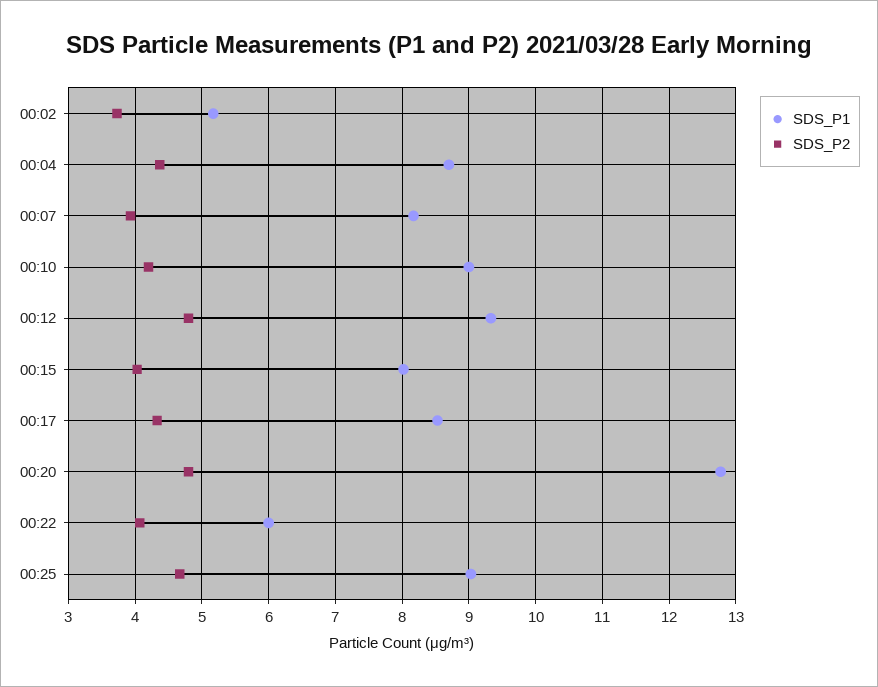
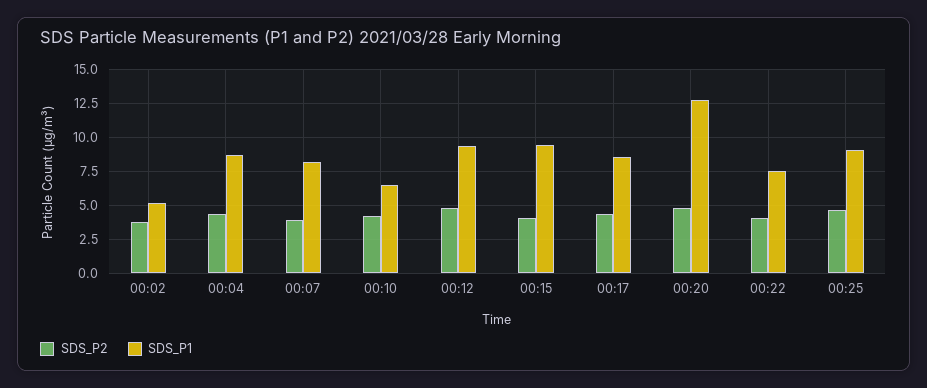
SDS_P1, 00:10: 9 -> 6.5
SDS_P1, 00:15: 8 -> 9.5
SDS_P1, 00:22: 6 -> 7.5

